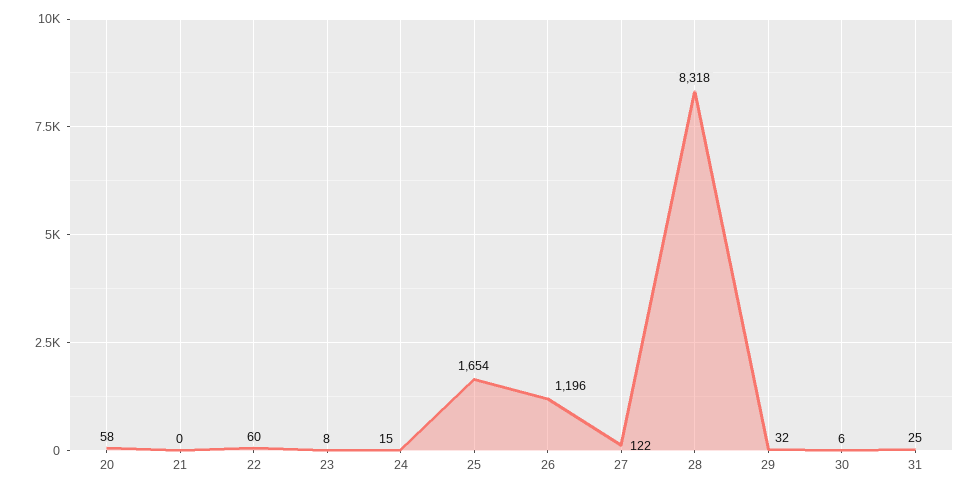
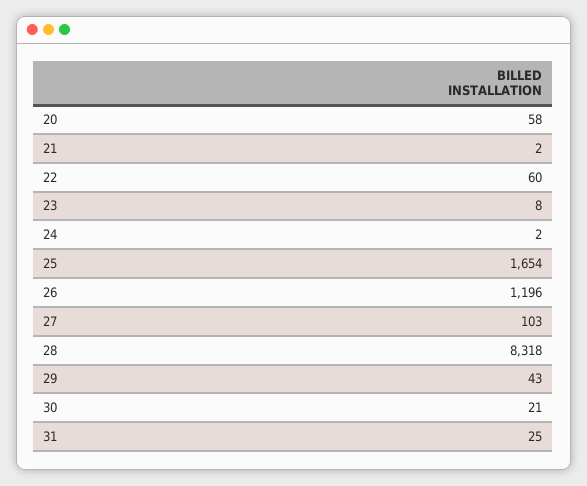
21: 0 -> 2
24: 15 -> 2
27: 122 -> 103
29: 32 -> 43
30: 6 -> 21

